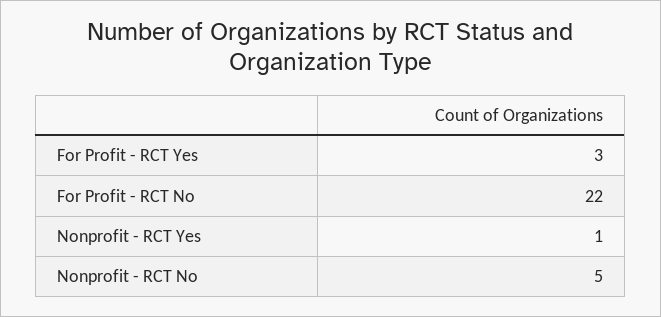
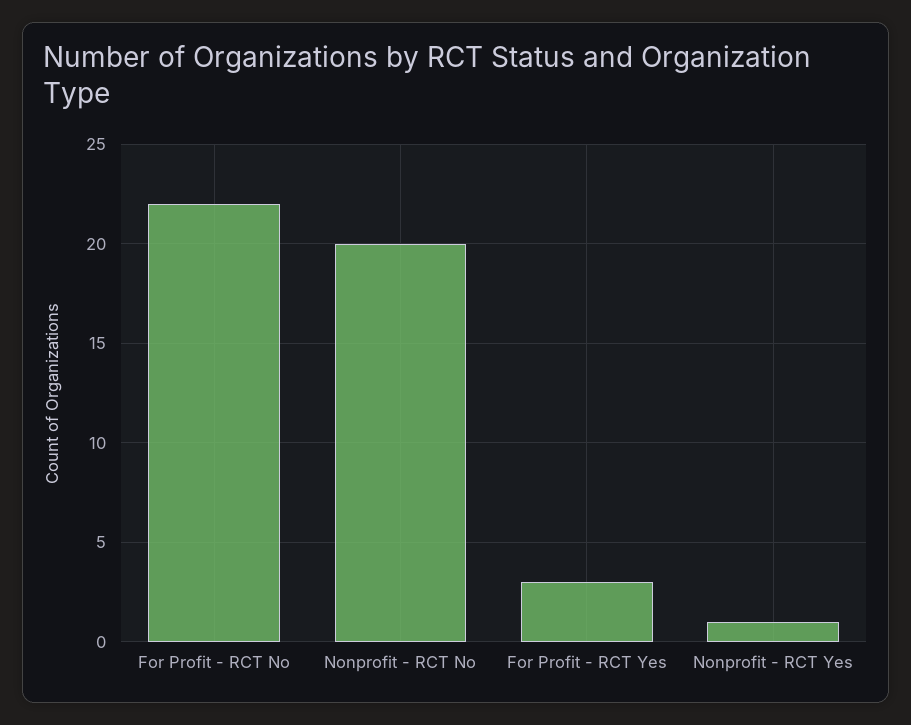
Nonprofit - RCT No: 5 -> 20

